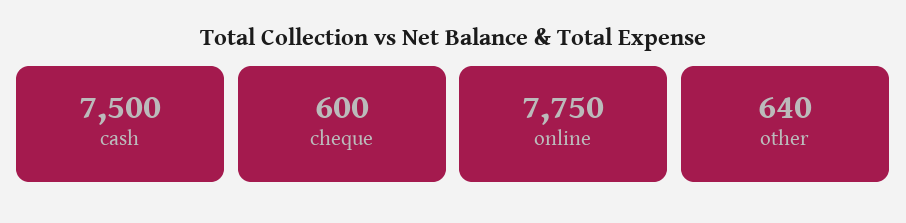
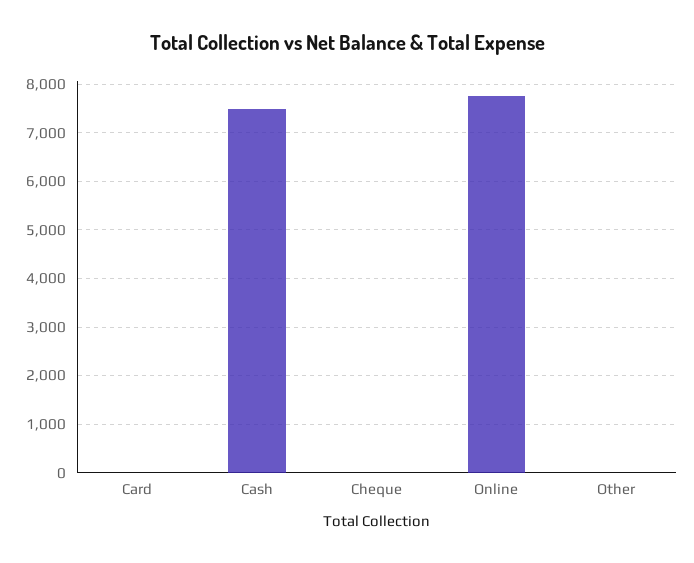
cheque: 600 -> 0
other: 640 -> 0
Card: none -> 0

